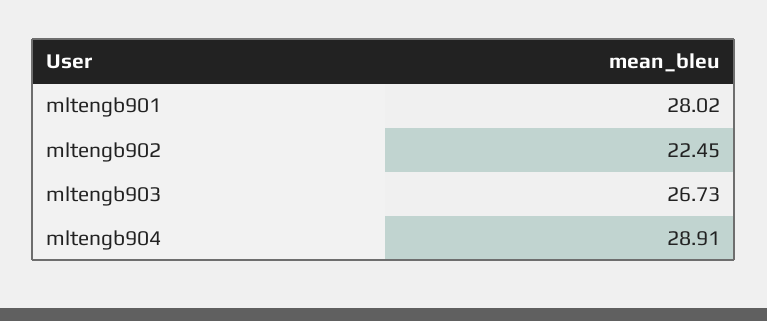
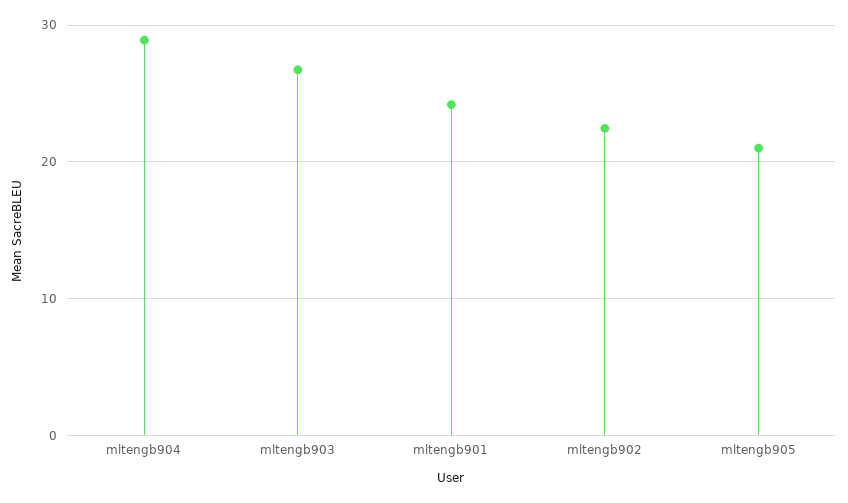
mltengb901: 28.02 -> 24
mltengb905: none -> 21

